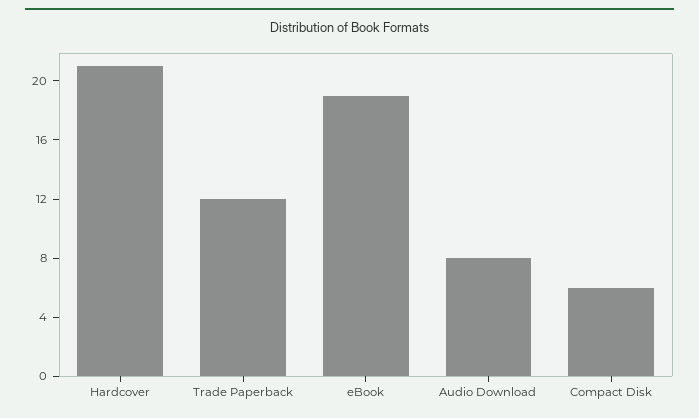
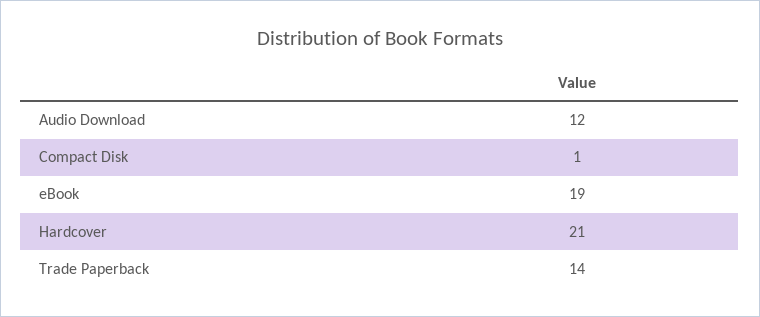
Trade Paperback: 12 -> 14
Audio Download: 8 -> 12
Compact Disk: 6 -> 1

